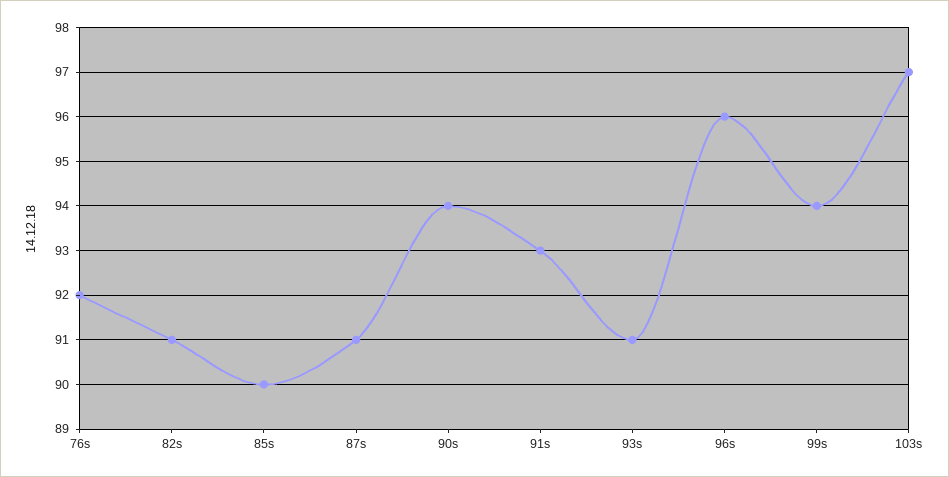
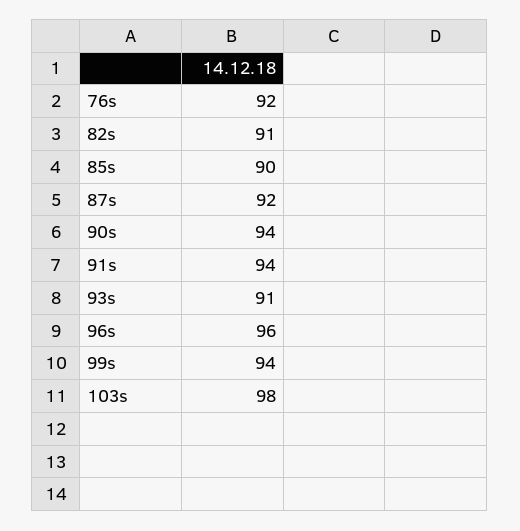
87s: 91 -> 92
91s: 93 -> 94
103s: 97 -> 98

